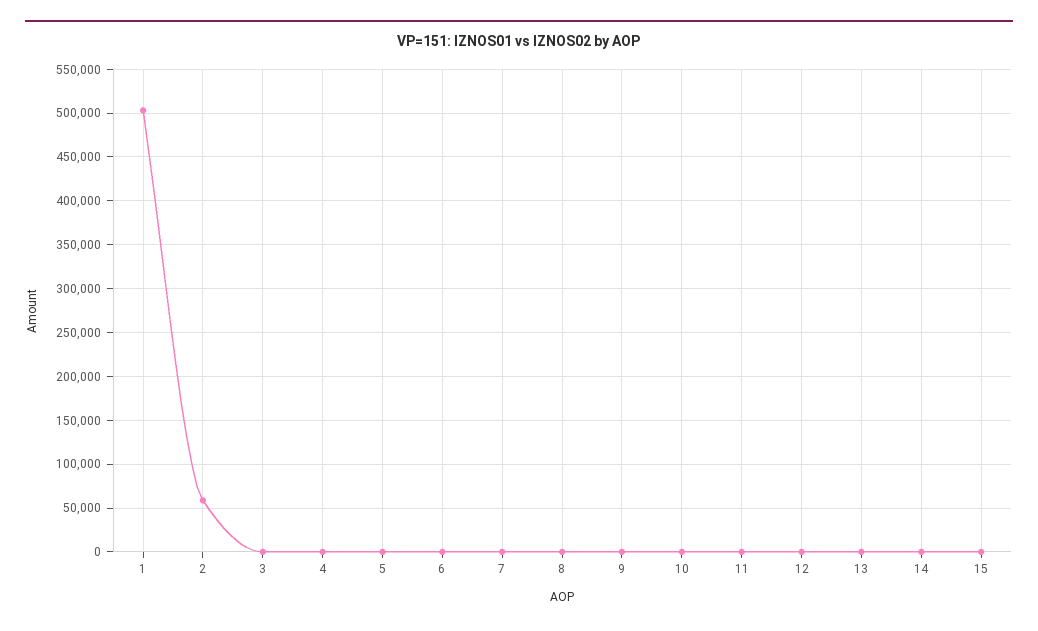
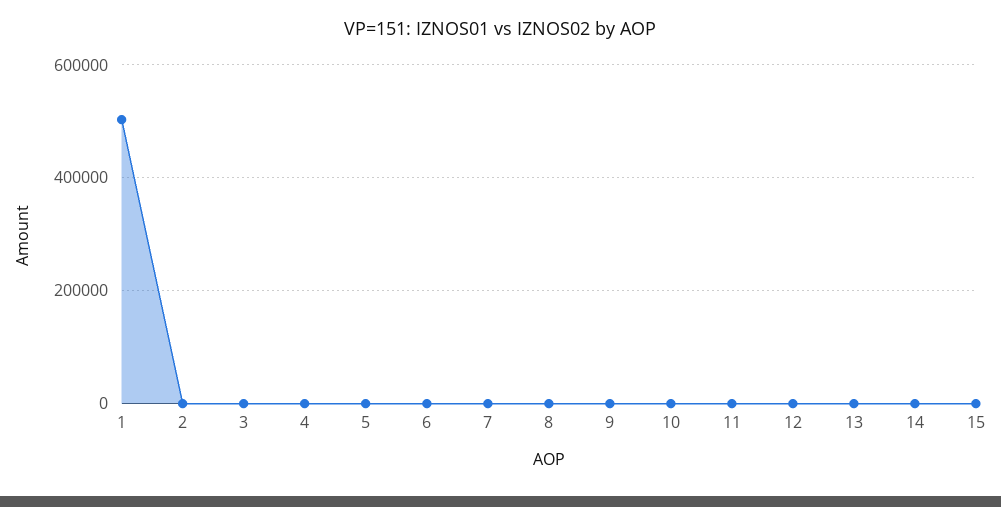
2: 60000 -> 0

